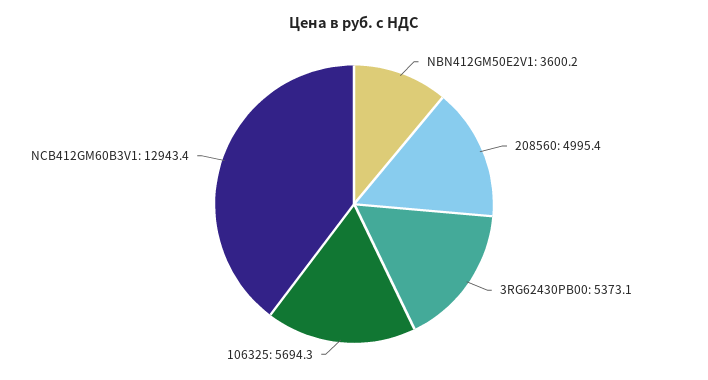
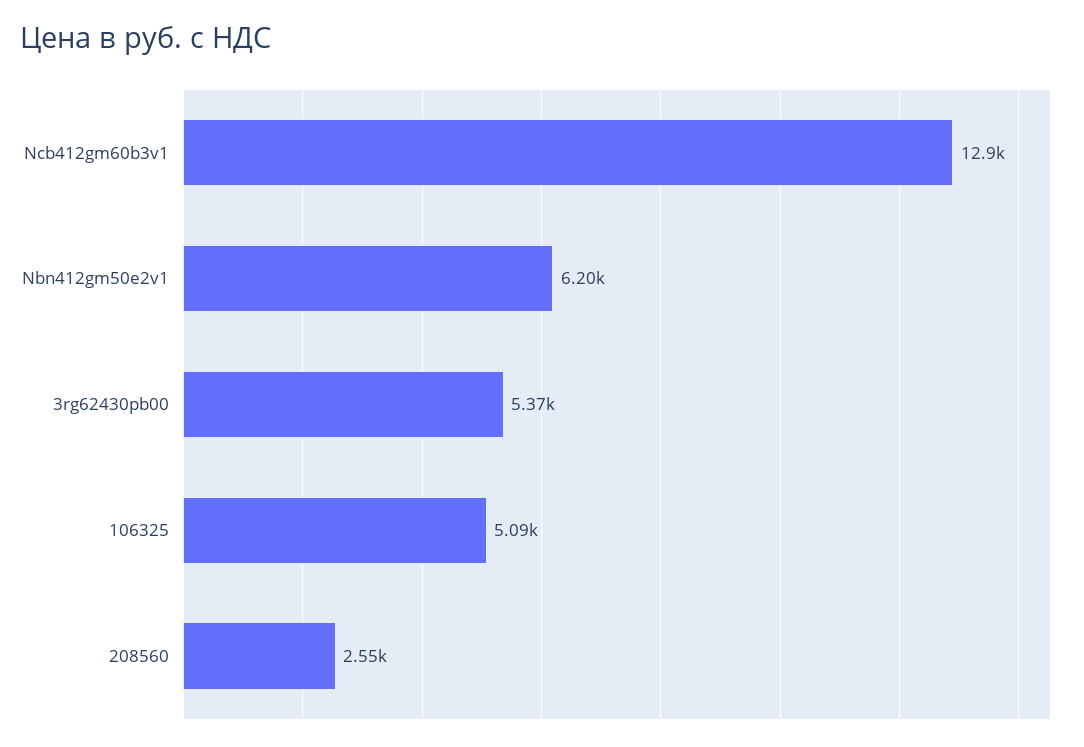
NBN412GM50E2V1: 3600.2 -> 6200
208560: 4995.4 -> 2550
106325: 5694.3 -> 5090

